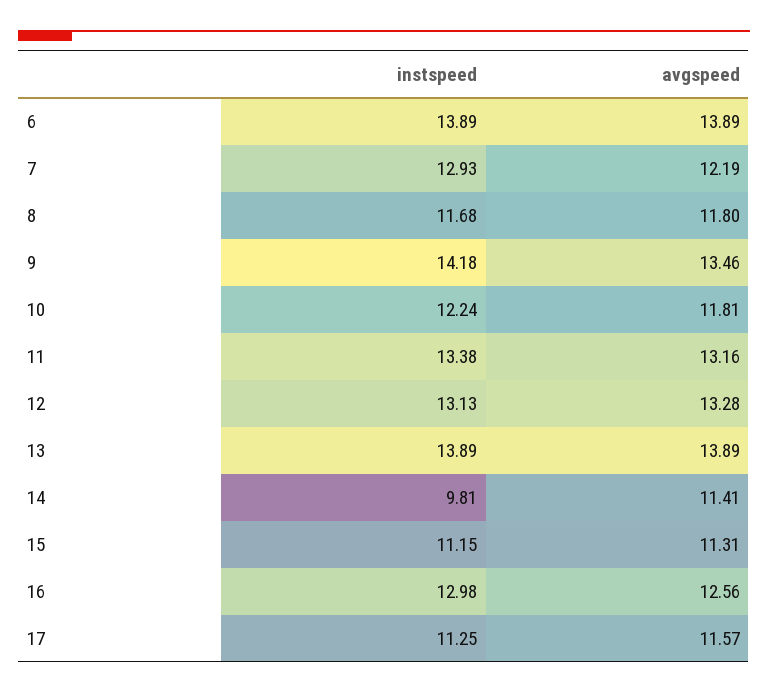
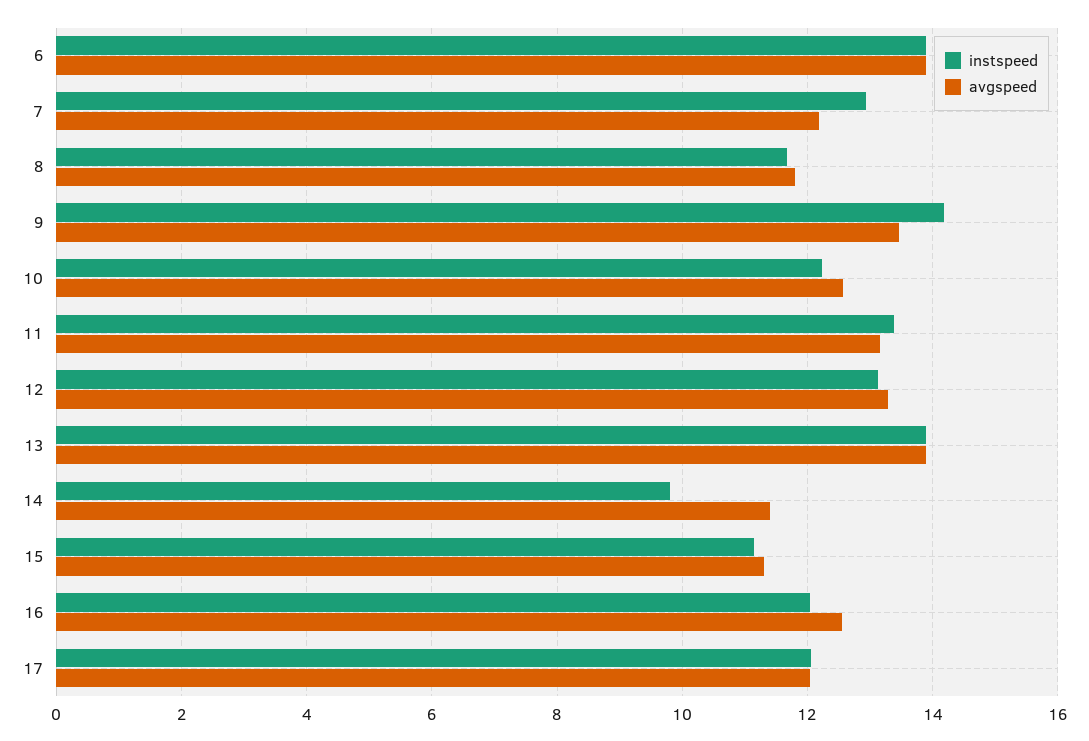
avgspeed, 10: 11.81 -> 12.6
instspeed, 16: 12.98 -> 12
instspeed, 17: 11.25 -> 12
avgspeed, 17: 11.57 -> 12

